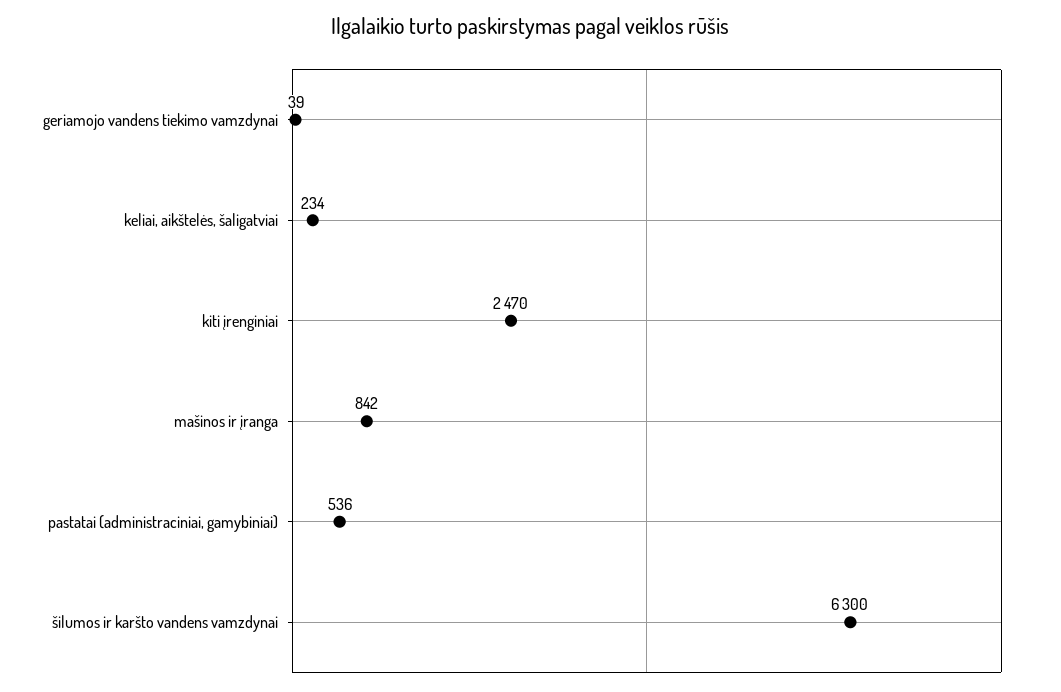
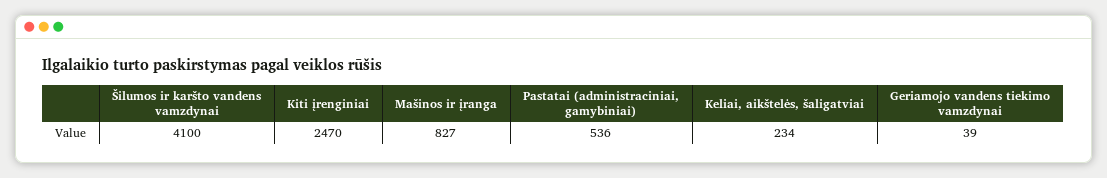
mašinos ir įranga: 842 -> 827
šilumos ir karšto vandens vamzdynai: 6300 -> 4100

